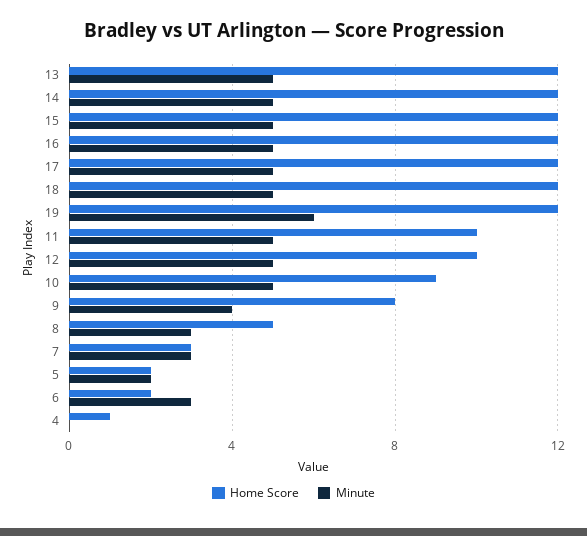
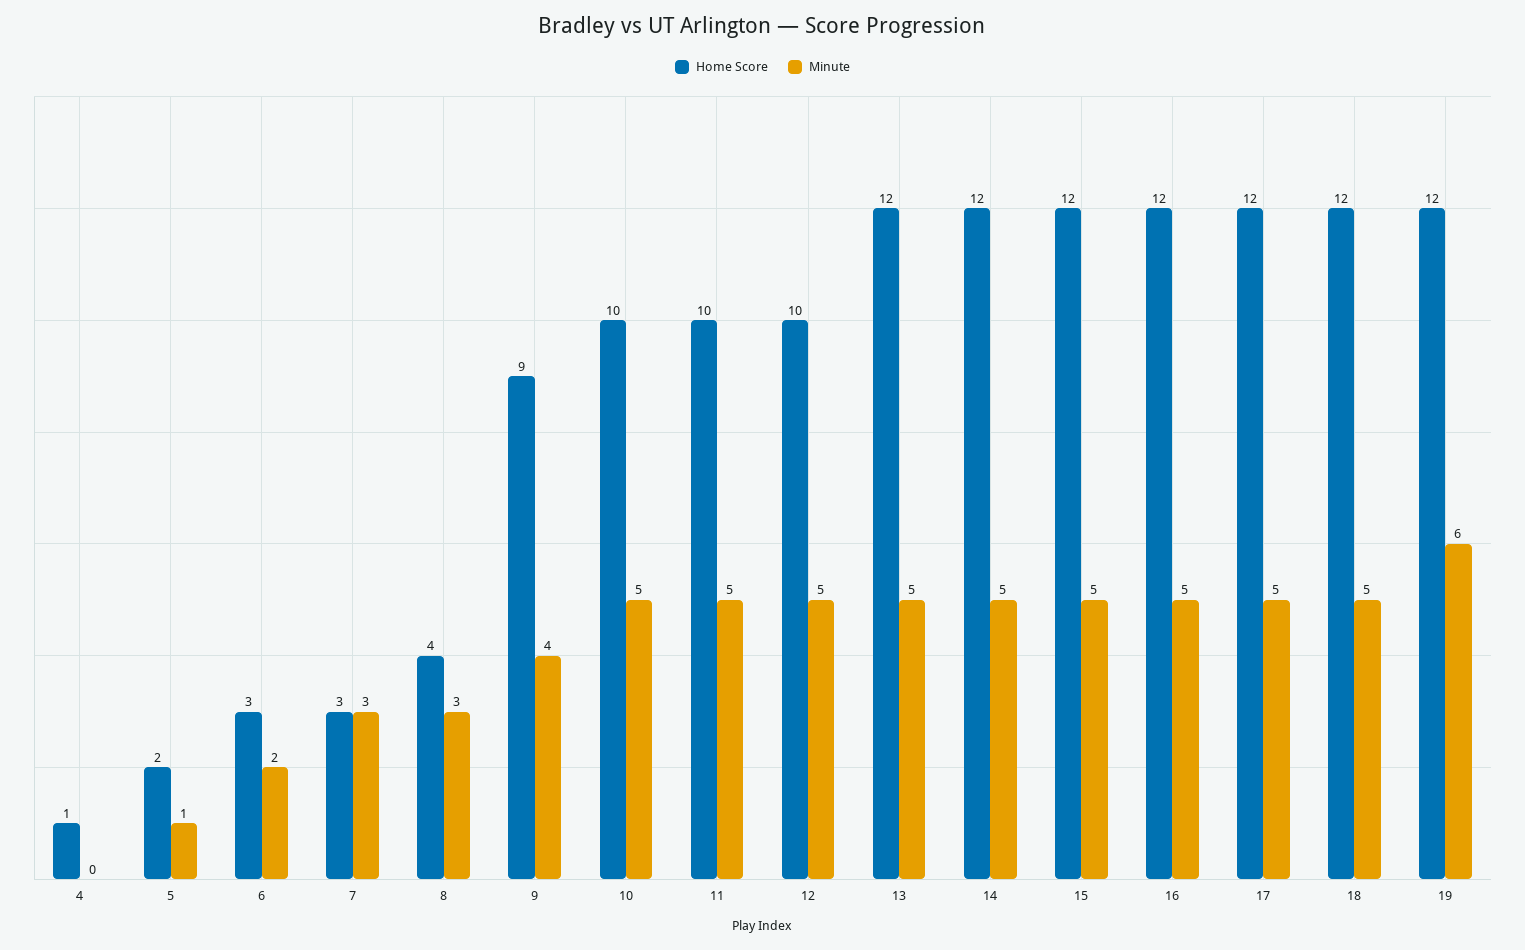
Home Score, 10: 9 -> 10
Home Score, 9: 8 -> 9
Home Score, 8: 5 -> 4
Minute, 5: 2 -> 1
Home Score, 6: 2 -> 3
Minute, 6: 3 -> 2

